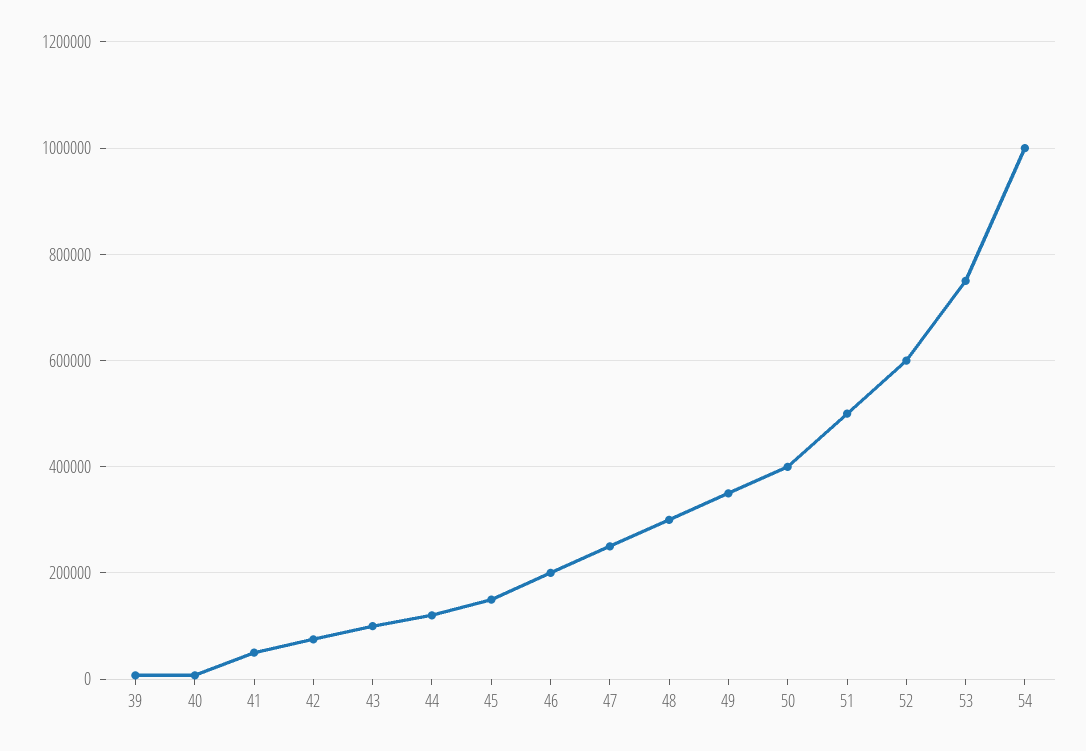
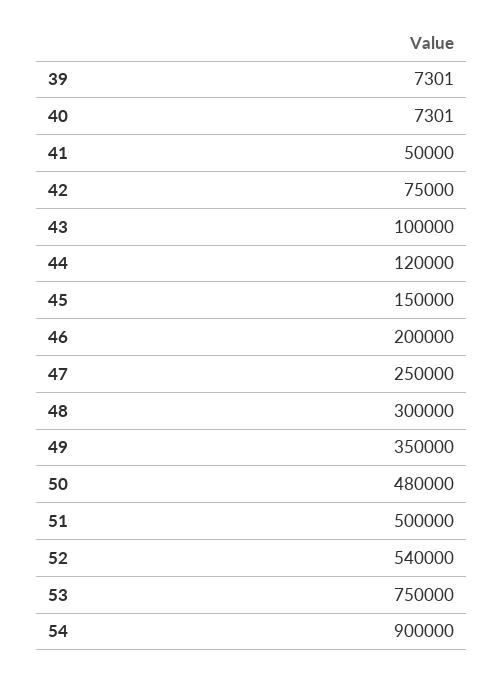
50: 400000 -> 480000
52: 600000 -> 540000
54: 1000000 -> 900000

